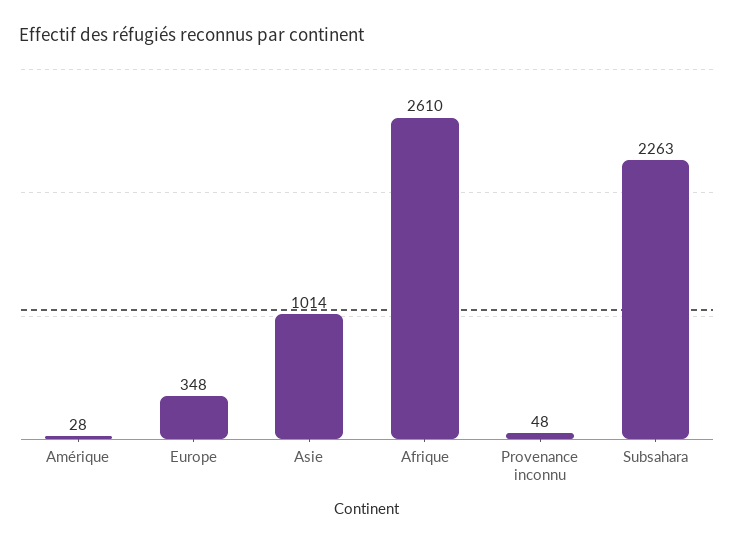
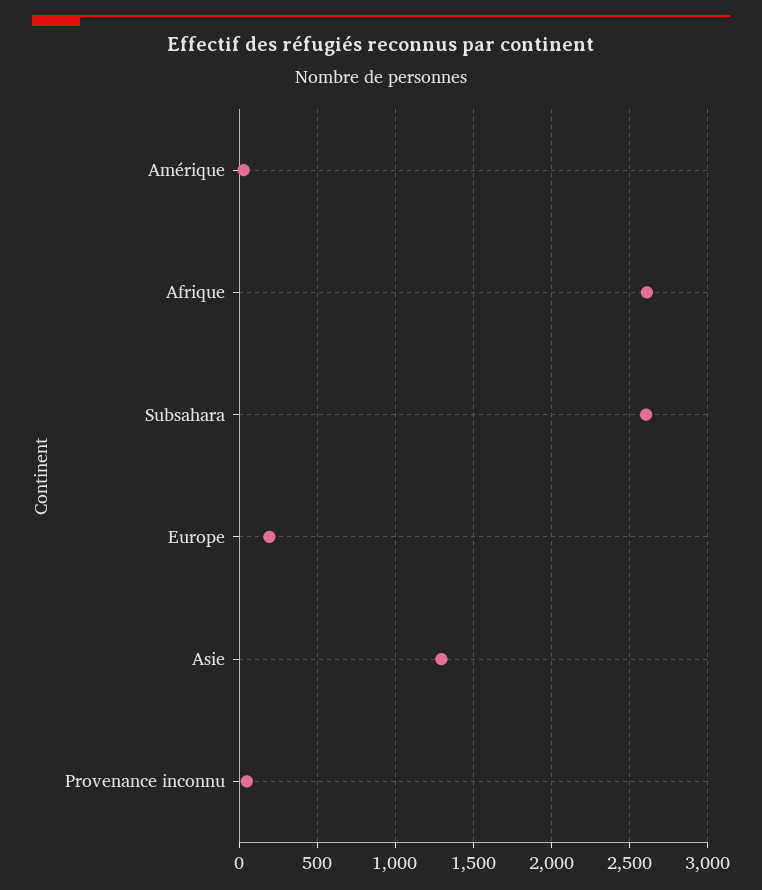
Europe: 348 -> 200
Asie: 1014 -> 1300
Subsahara: 2263 -> 2600

